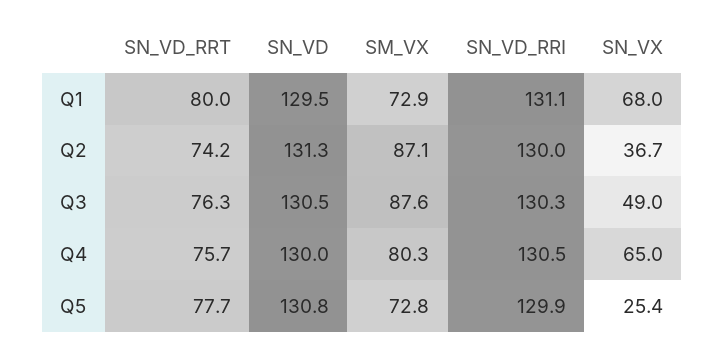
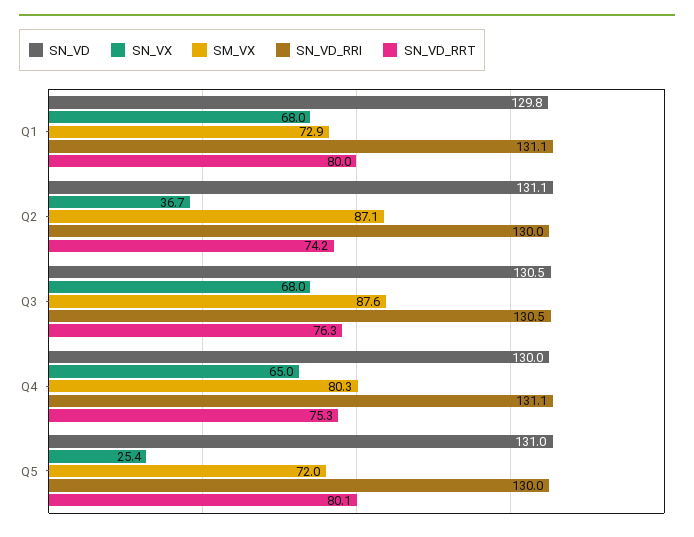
SN_VD, Q1: 129.5 -> 129.8
SN_VD, Q2: 131.3 -> 131.1
SN_VD_RRI, Q3: 130.3 -> 130.5
SN_VX, Q3: 49 -> 68
SN_VD_RRT, Q4: 75.7 -> 75.3
SN_VD_RRI, Q4: 130.5 -> 131.1
SN_VD_RRT, Q5: 77.7 -> 80.1
SN_VD, Q5: 130.8 -> 131
SM_VX, Q5: 72.8 -> 72
SN_VD_RRI, Q5: 129.9 -> 130

